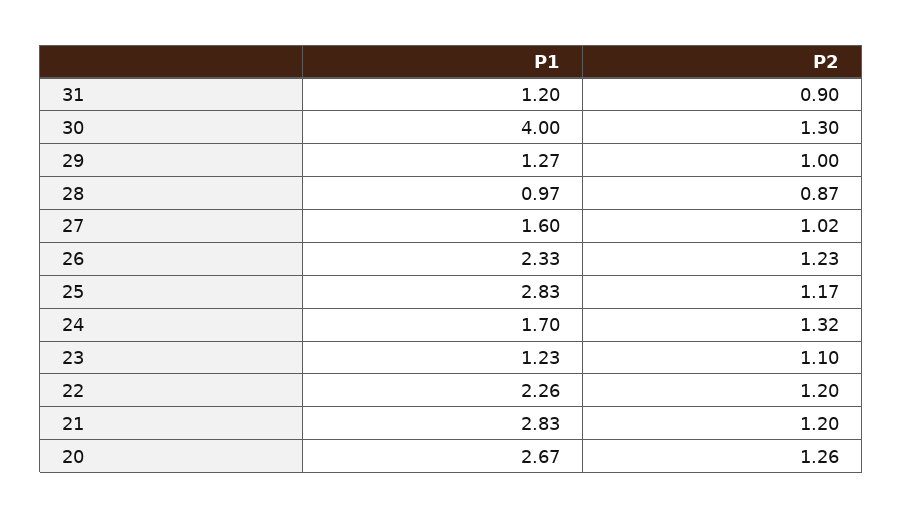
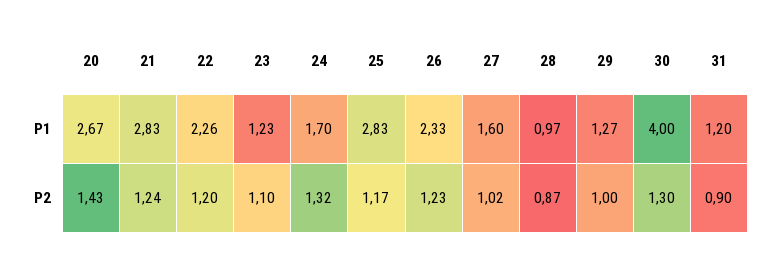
P2, 21: 1.2 -> 1.24
P2, 20: 1.26 -> 1.43

